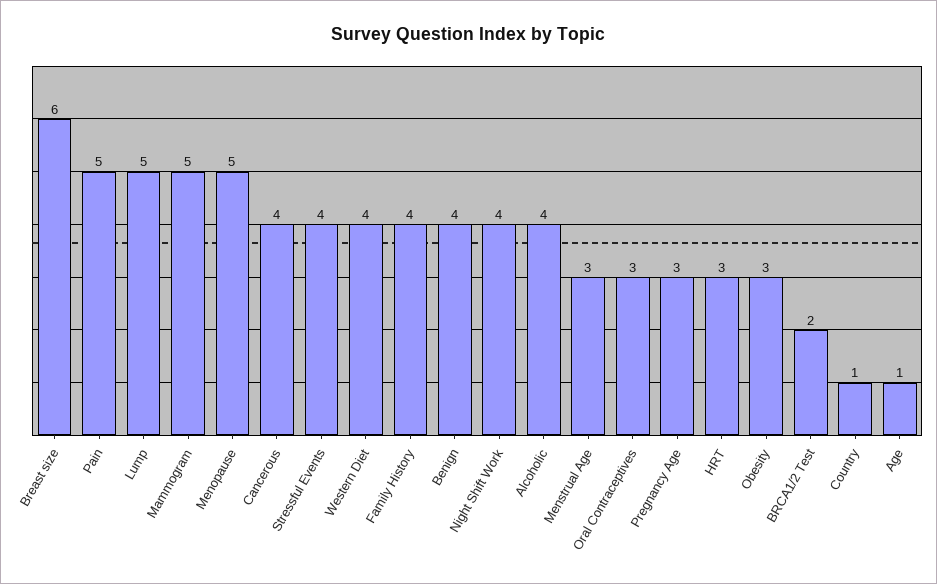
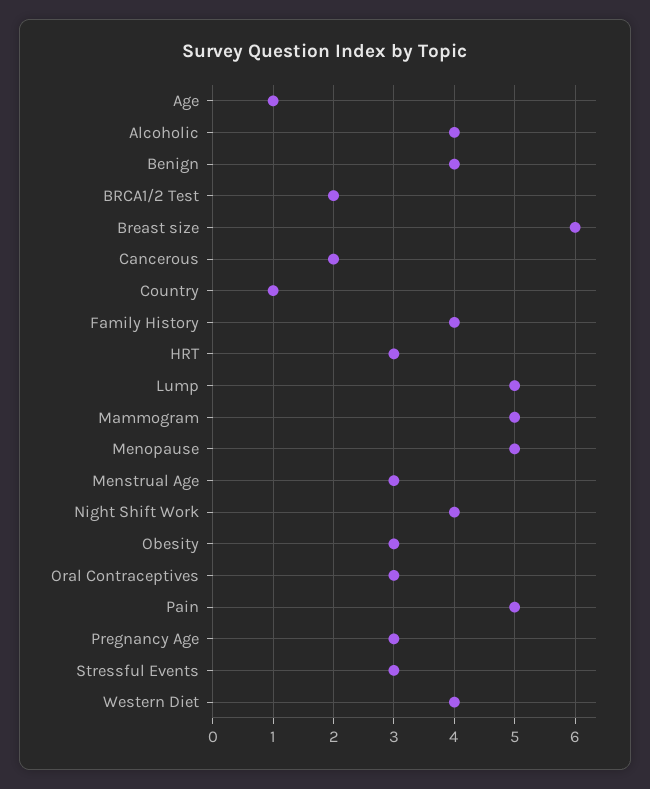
Cancerous: 4 -> 2
Stressful Events: 4 -> 3

